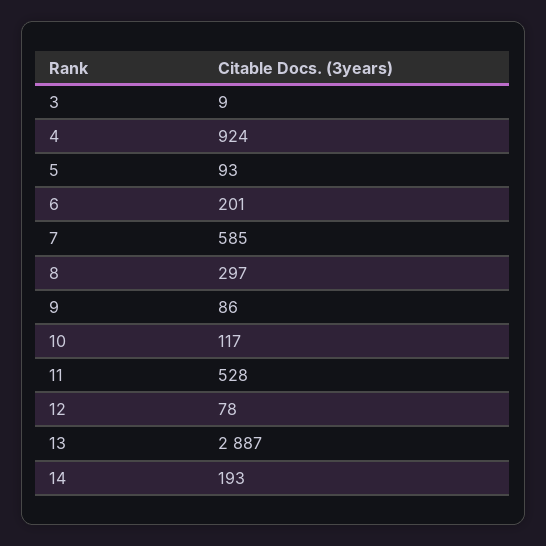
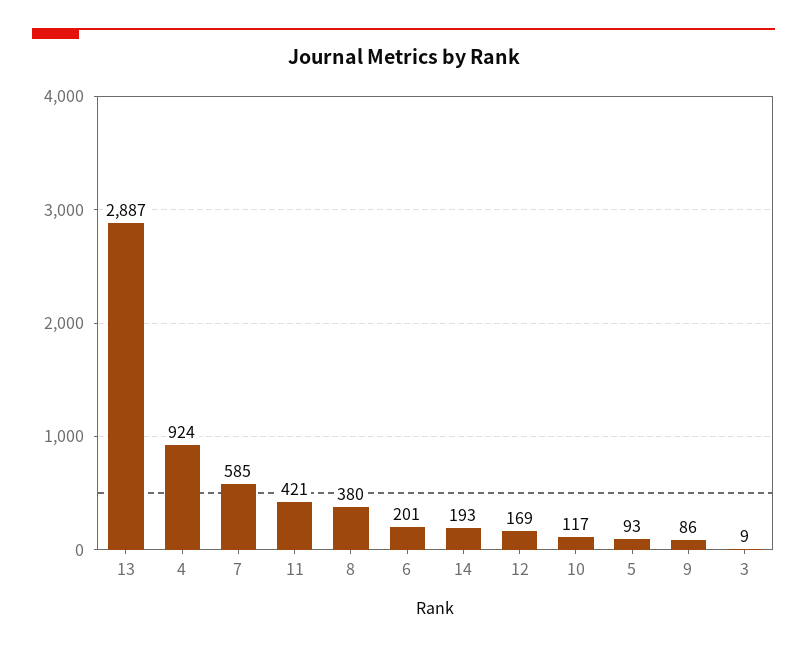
8: 297 -> 380
11: 528 -> 421
12: 78 -> 169

